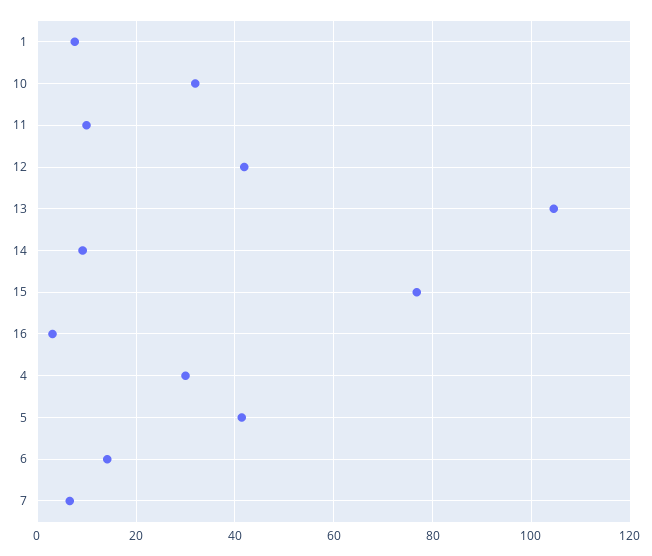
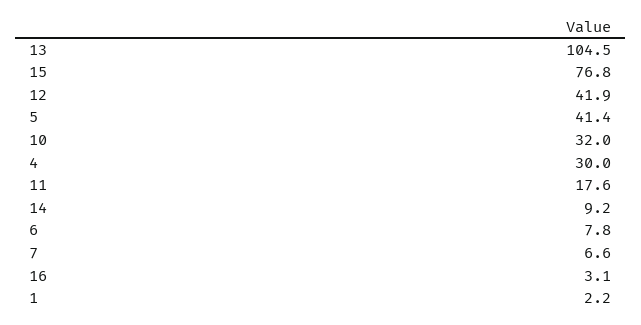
1: 8 -> 2.2
11: 10 -> 17.6
6: 14 -> 7.8

